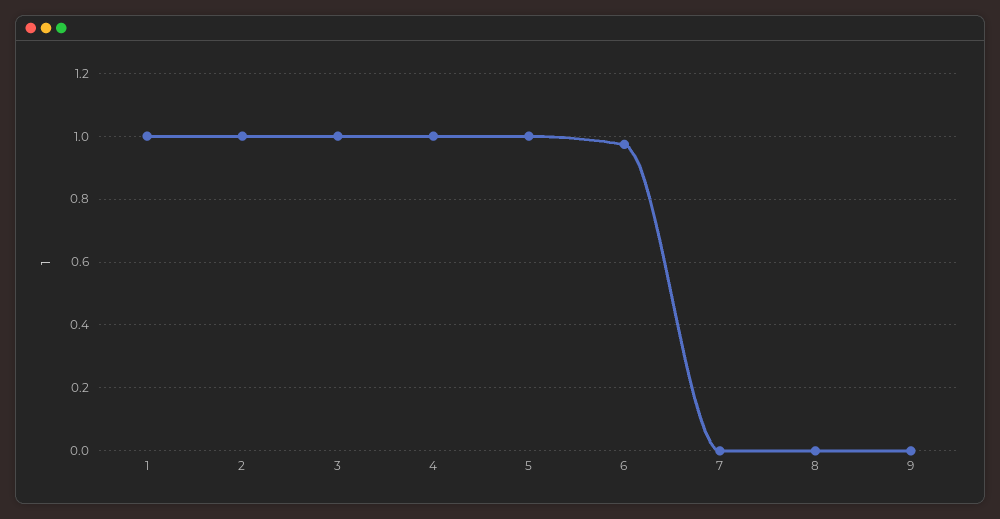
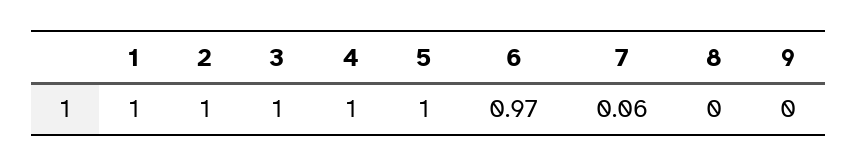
7: 0 -> 0.06

